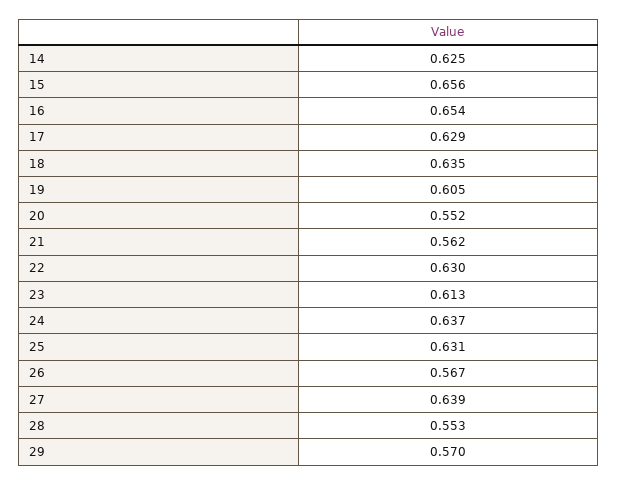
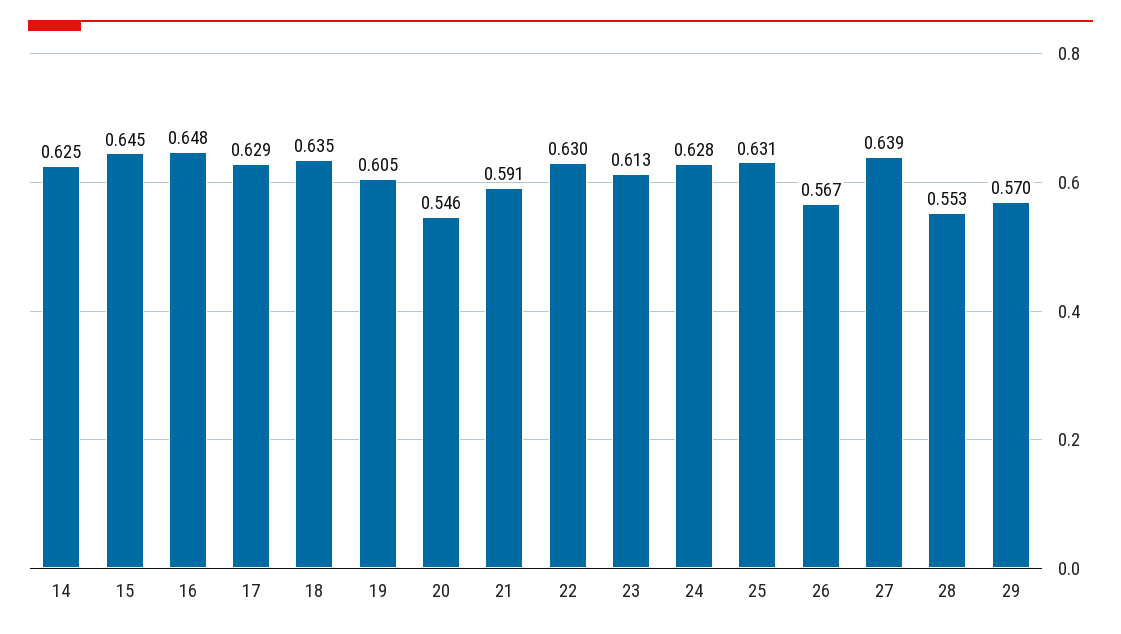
15: 0.656 -> 0.645
16: 0.654 -> 0.648
20: 0.552 -> 0.546
21: 0.562 -> 0.591
24: 0.637 -> 0.628

